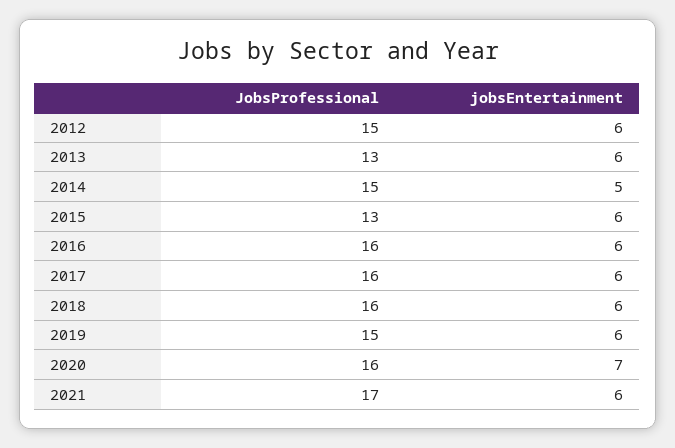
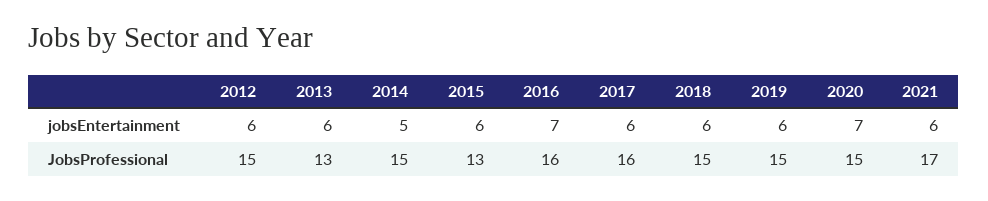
jobsEntertainment, 2016: 6 -> 7
JobsProfessional, 2018: 16 -> 15
JobsProfessional, 2020: 16 -> 15

